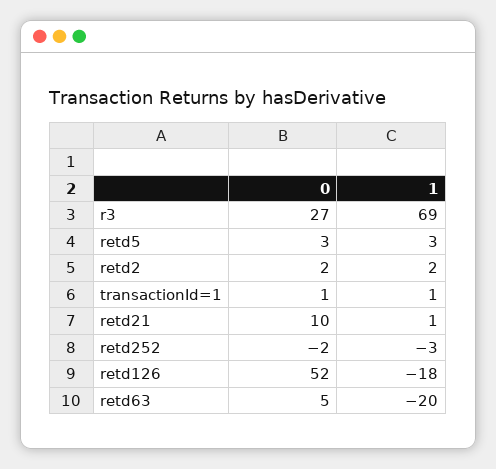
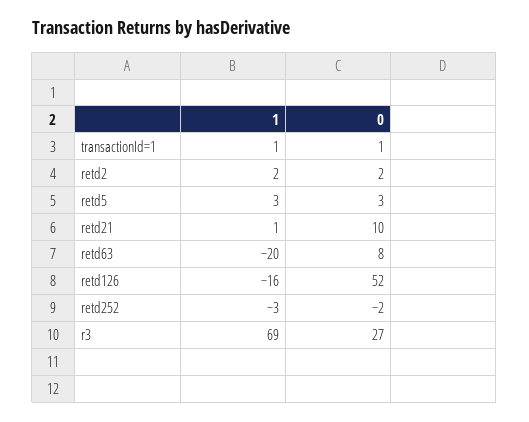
1, retd126: -18 -> -16
0, retd63: 5 -> 8

